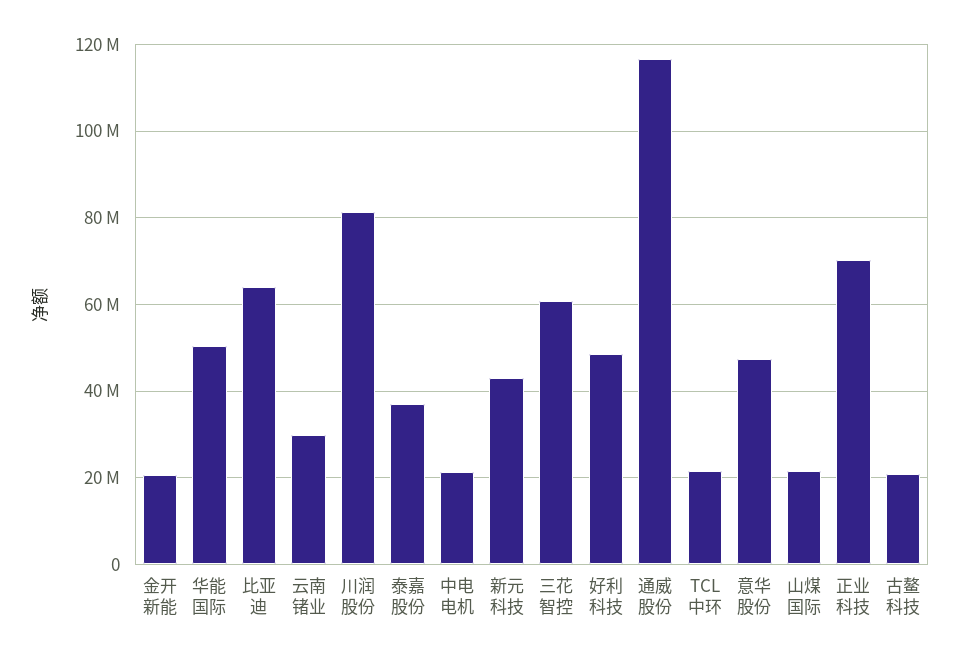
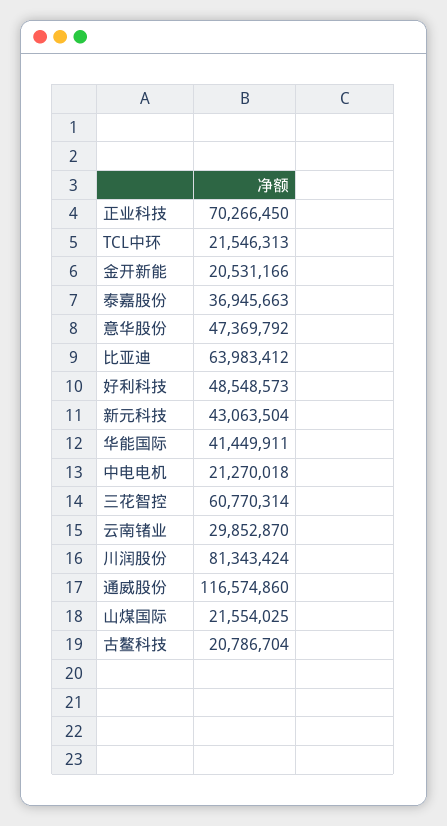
华能国际: 50000000 -> 41449911

